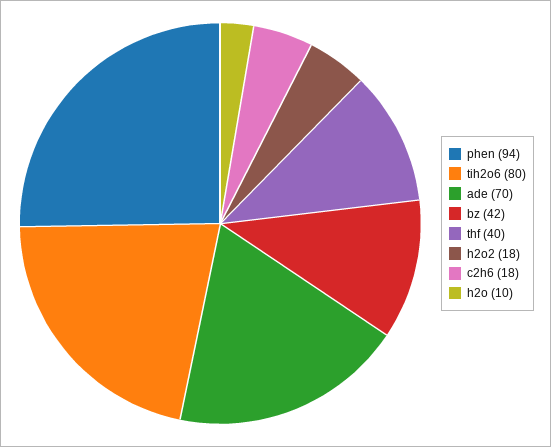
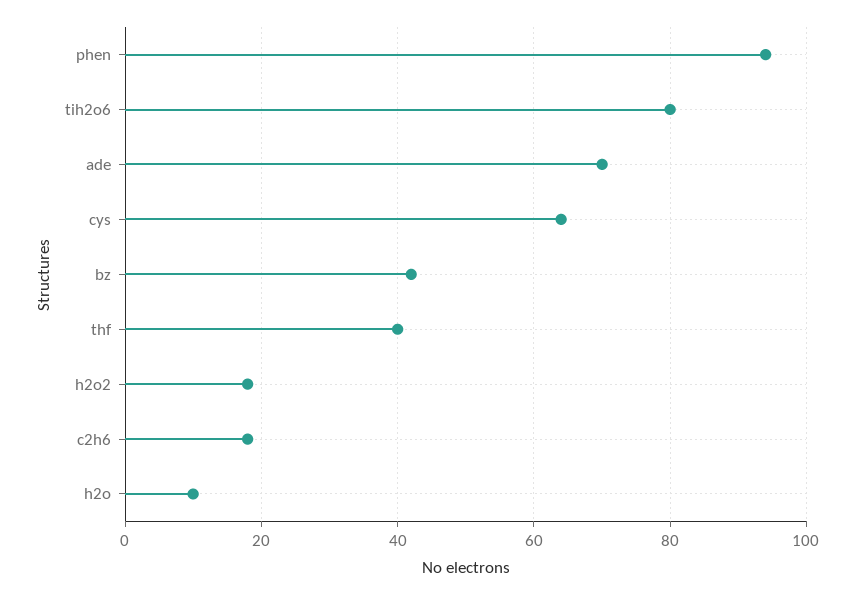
cys: none -> 65

